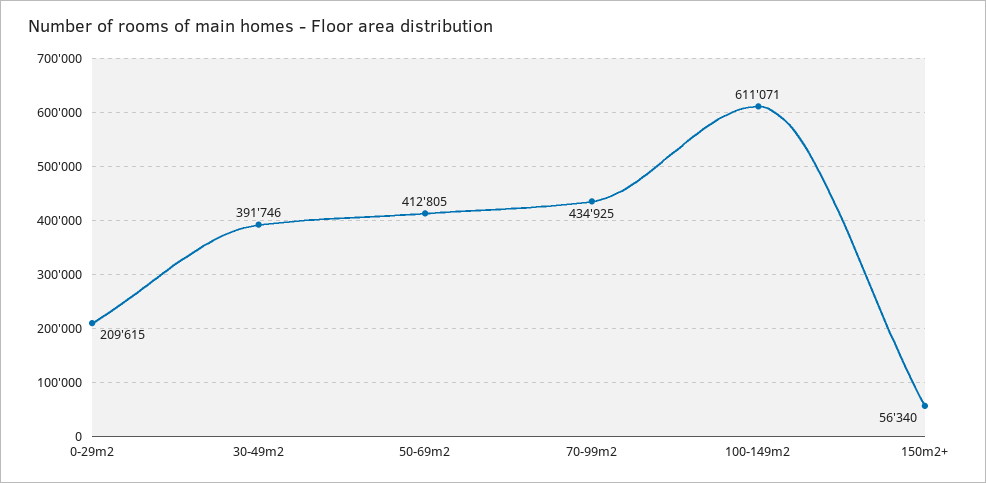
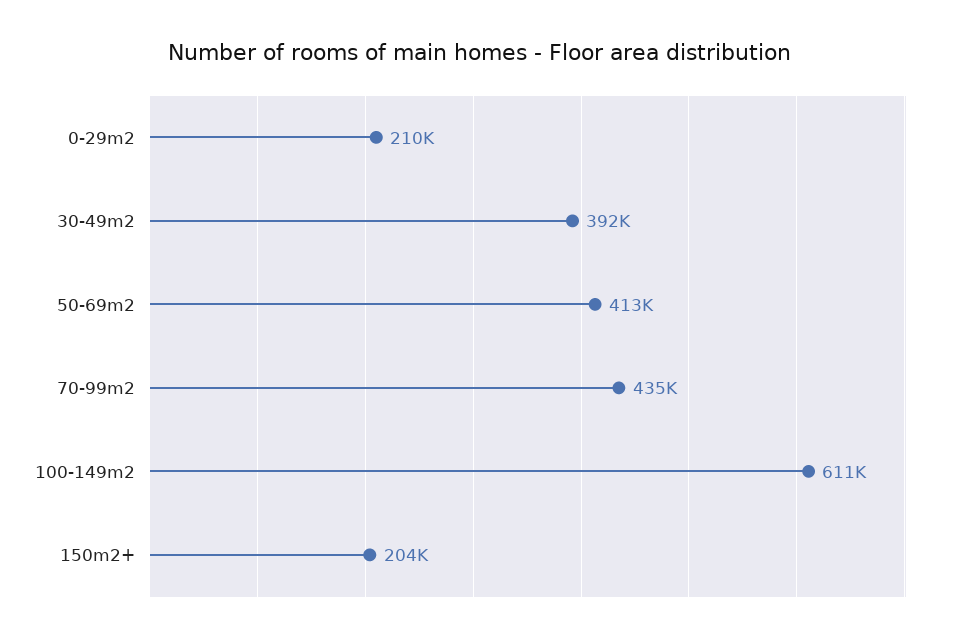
150m2+: 56340 -> 204000

